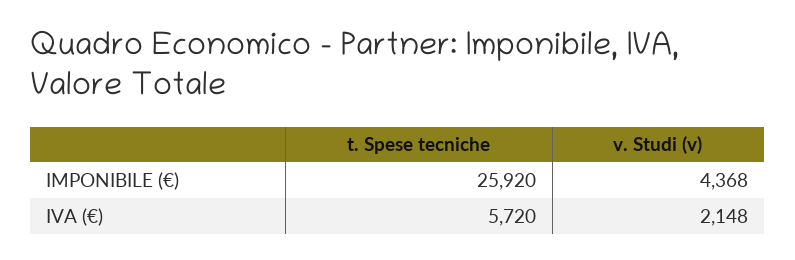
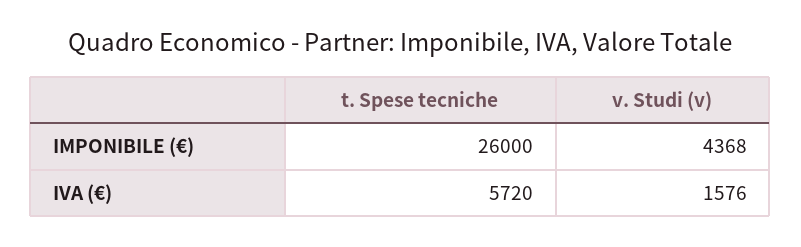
t. Spese tecniche, IMPONIBILE (€): 25920 -> 26000
v. Studi (v), IVA (€): 2148 -> 1576

